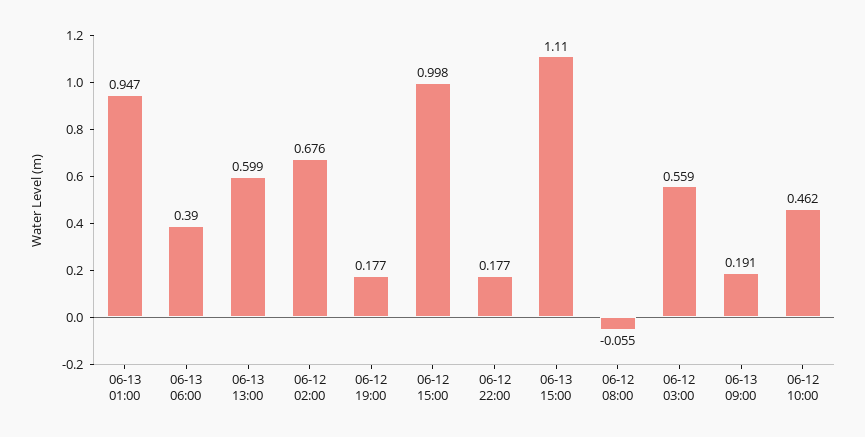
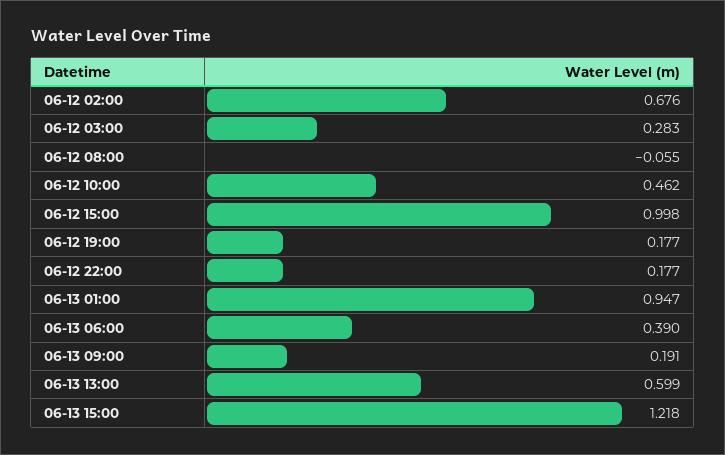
06-13 15:00: 1.11 -> 1.218
06-12 03:00: 0.559 -> 0.283

